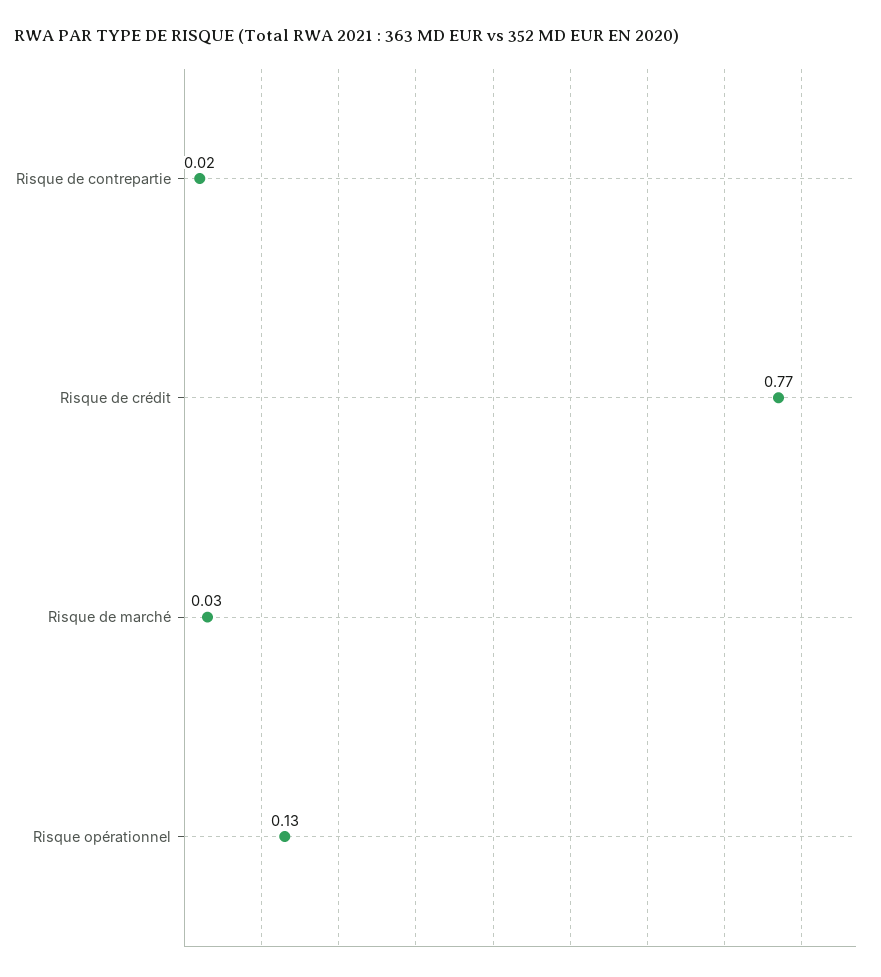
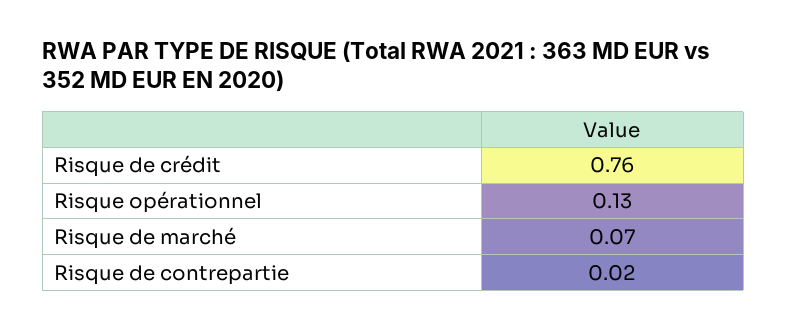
Risque de crédit: 0.77 -> 0.76
Risque de marché: 0.03 -> 0.07

